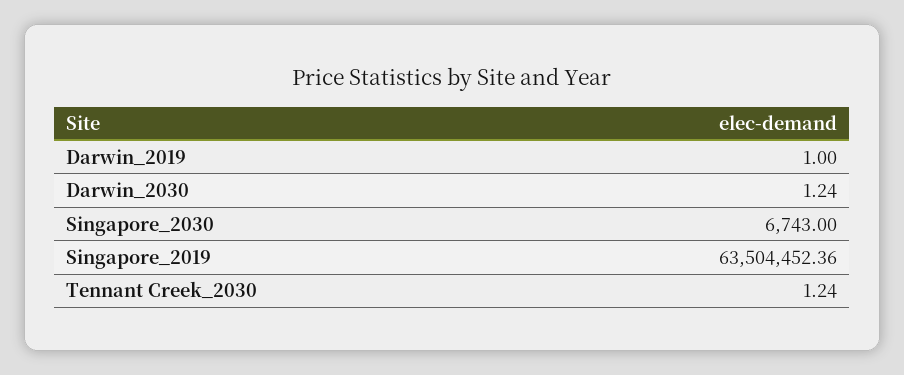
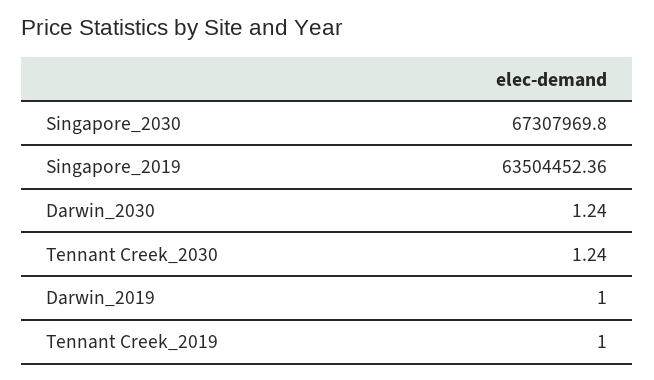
Singapore_2030: 6743 -> 67307969.8
Tennant Creek_2019: none -> 1

